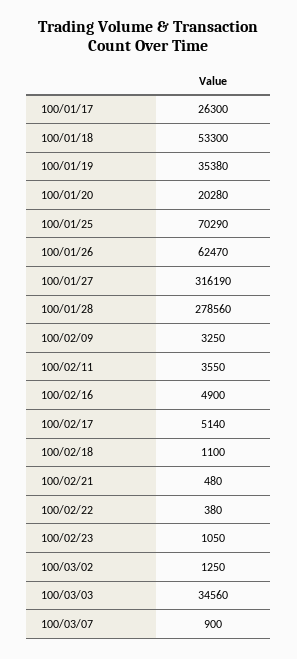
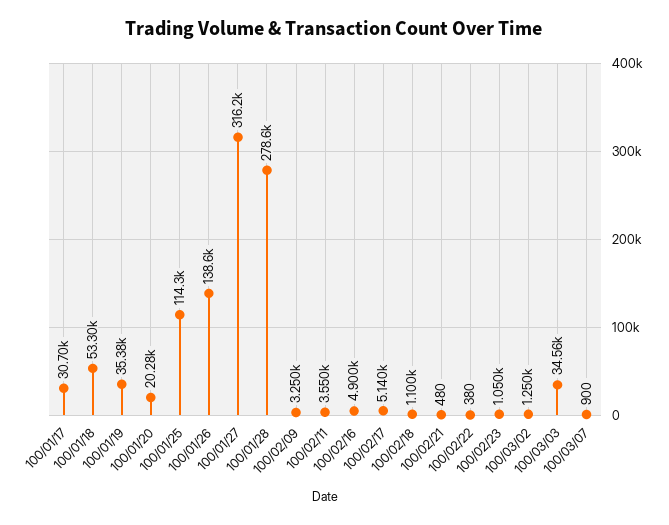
100/01/17: 26300 -> 30700
100/01/25: 70290 -> 114300
100/01/26: 62470 -> 138600

